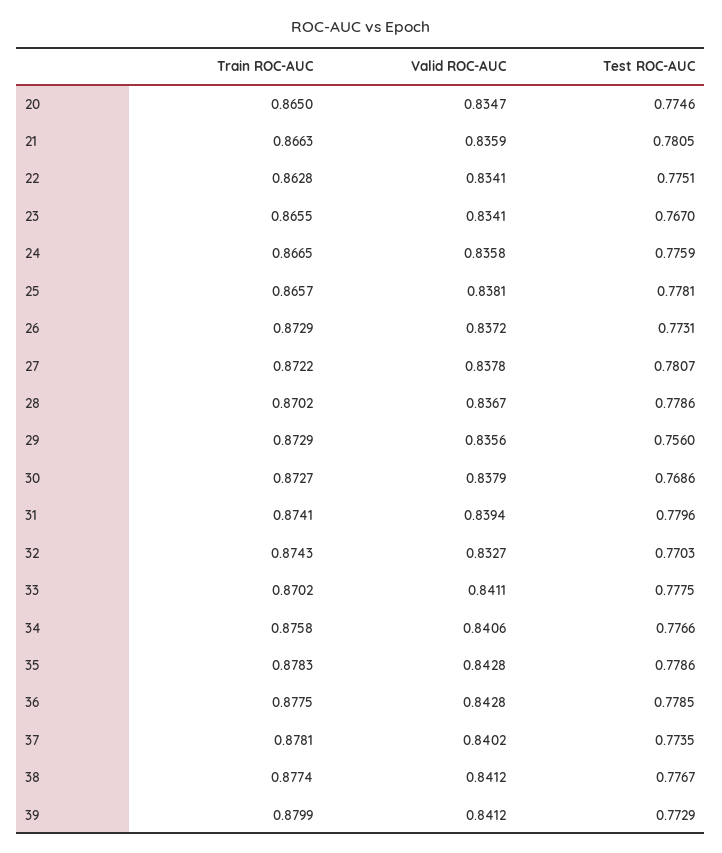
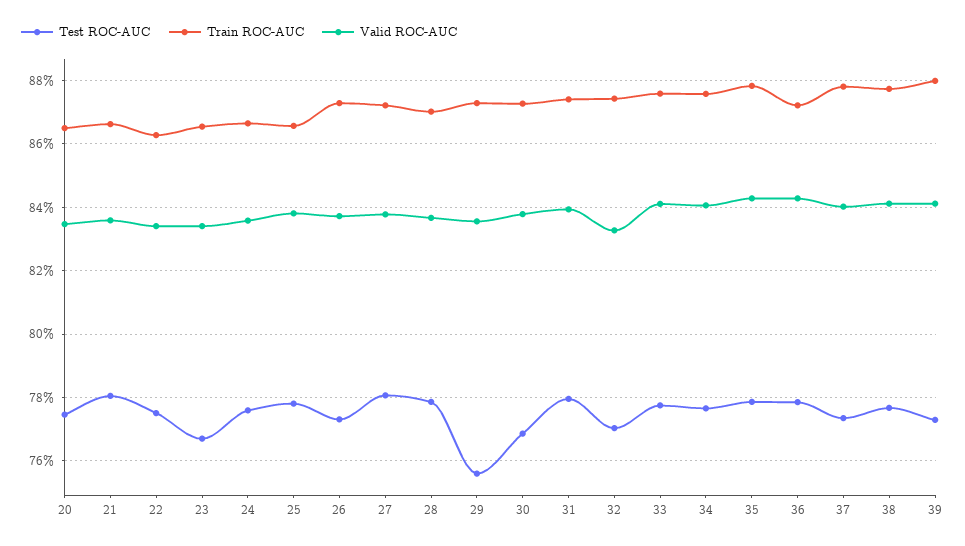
Train ROC-AUC, 33: 0.8702 -> 0.876
Train ROC-AUC, 36: 0.8775 -> 0.872

